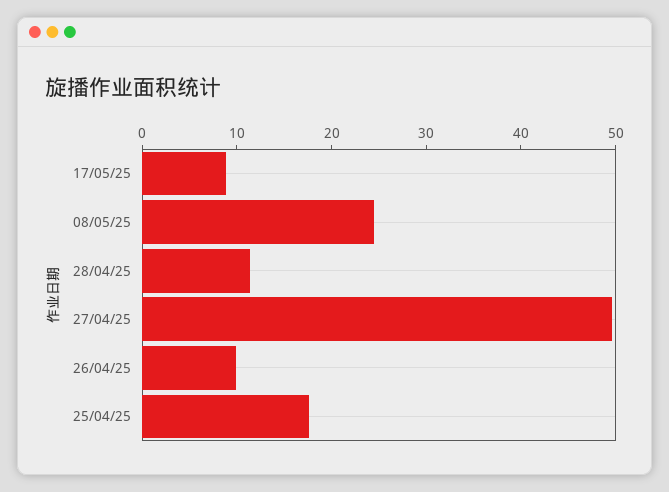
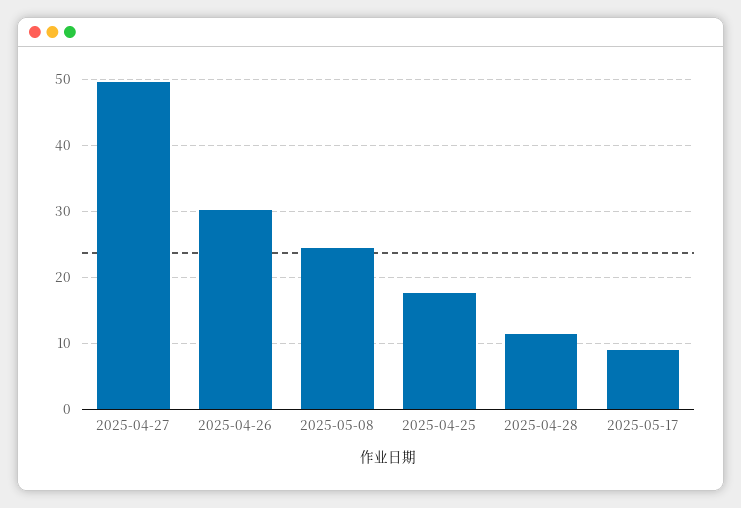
26/04/25: 10 -> 30

